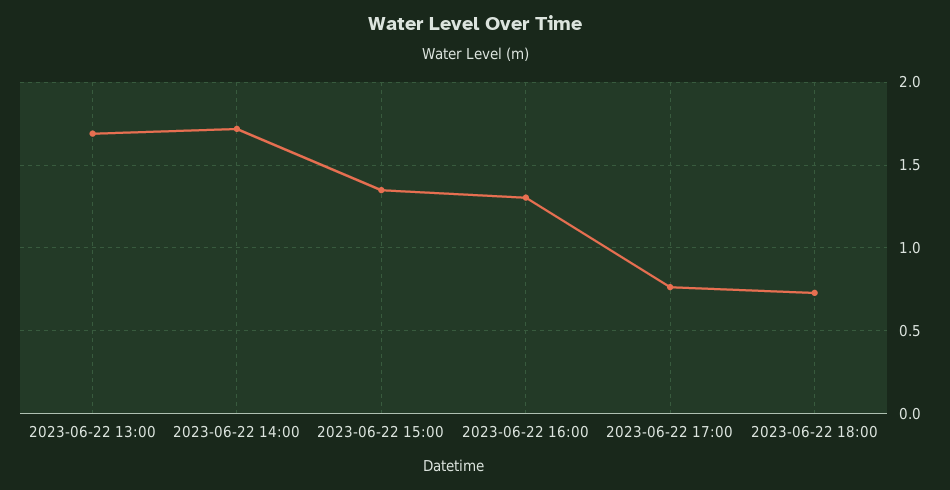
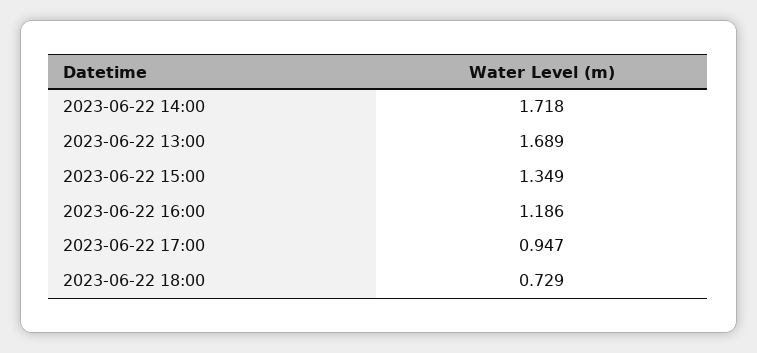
2023-06-22 16:00: 1.3 -> 1.186
2023-06-22 17:00: 0.75 -> 0.947

